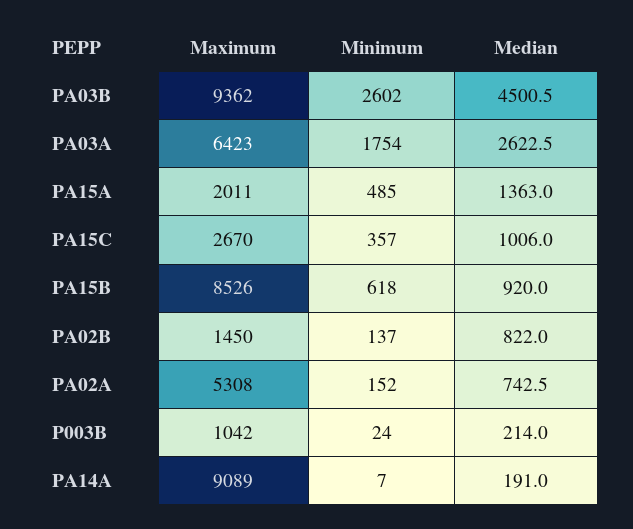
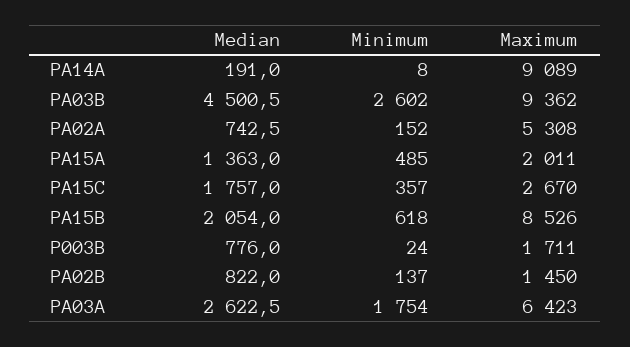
Median, PA15C: 1006 -> 1757
Median, PA15B: 920 -> 2054
Maximum, P003B: 1042 -> 1711
Median, P003B: 214 -> 776
Minimum, PA14A: 7 -> 8

